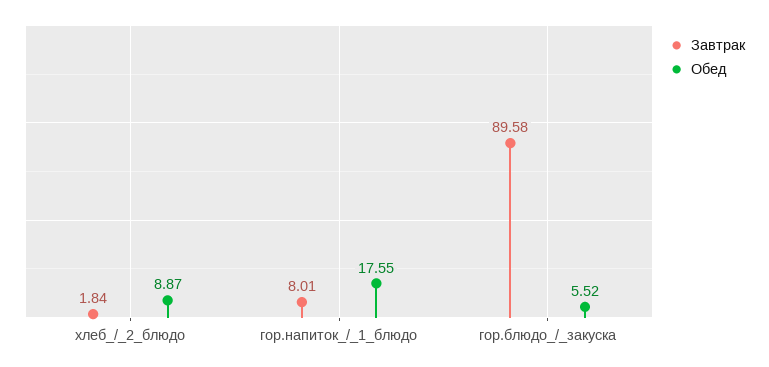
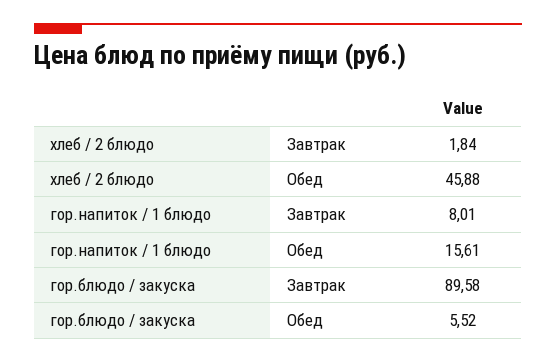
Обед, хлеб_/_2_блюдо: 8.87 -> 45.88
Обед, гор.напиток_/_1_блюдо: 17.55 -> 15.61

